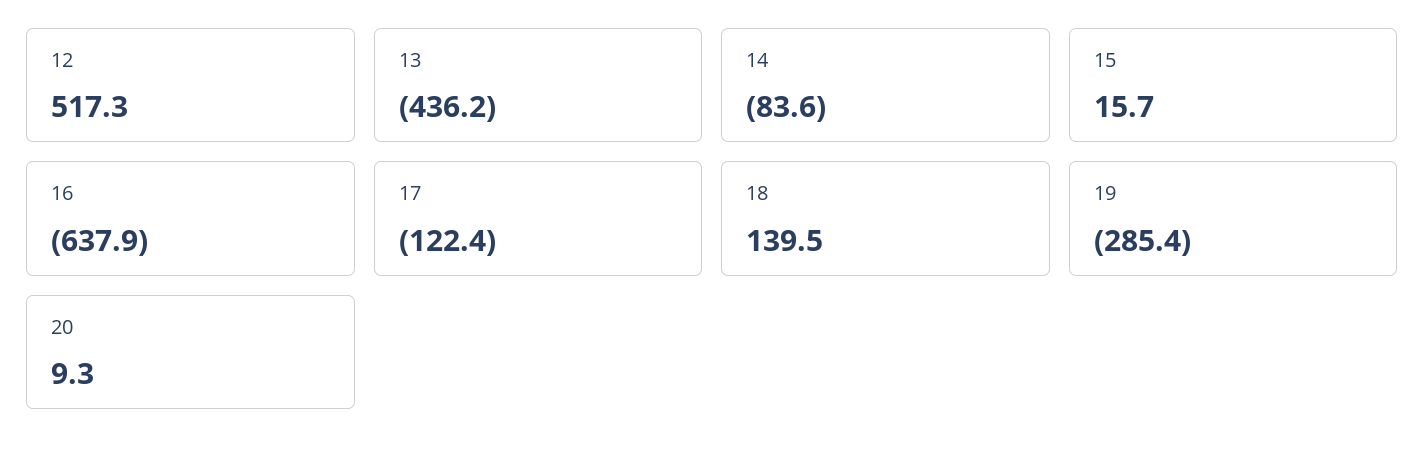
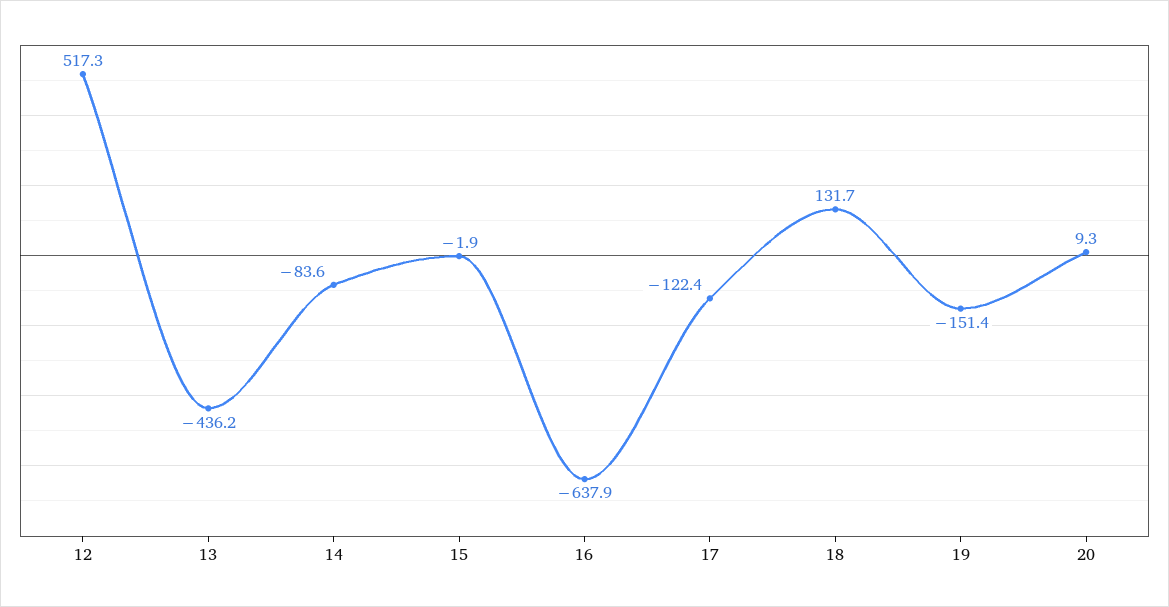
15: 15.7 -> -1.9
18: 139.5 -> 131.7
19: -285.4 -> -151.4

